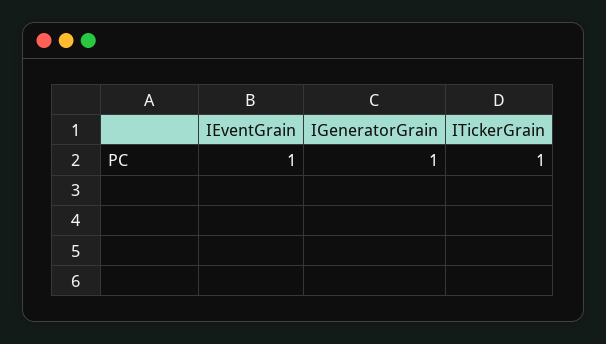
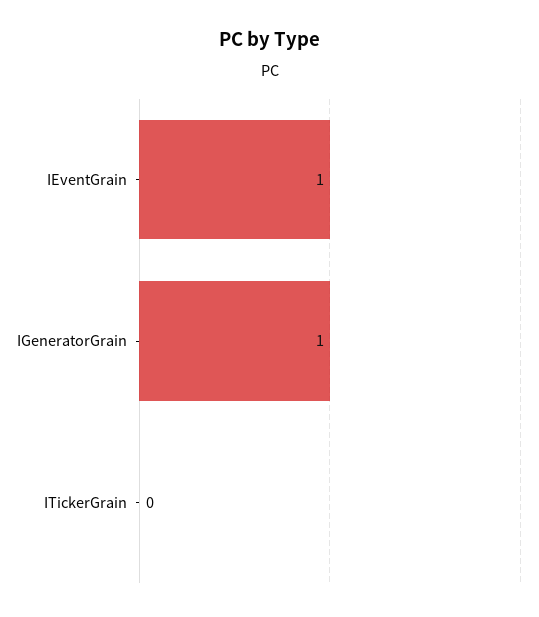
ITickerGrain: 1 -> 0

